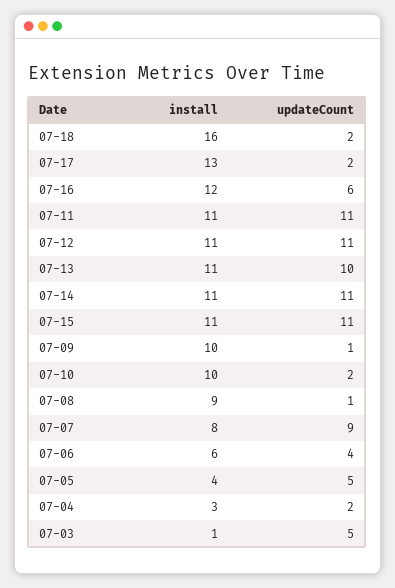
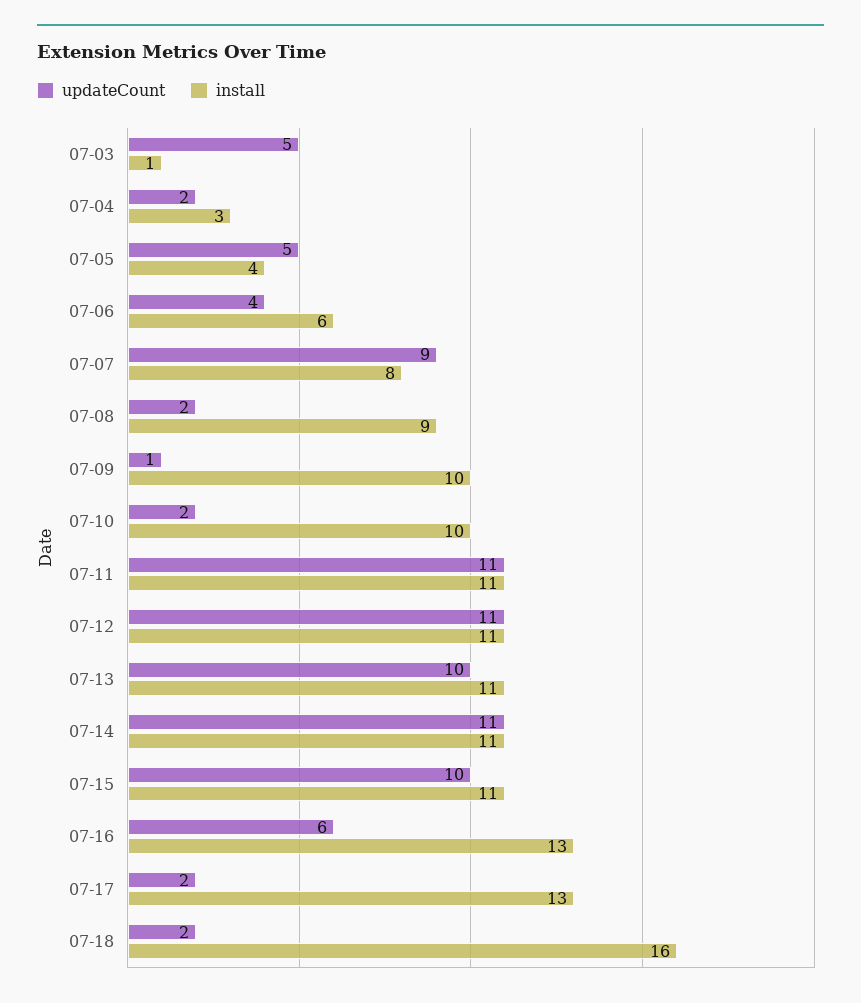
install, 07-16: 12 -> 13
updateCount, 07-15: 11 -> 10
updateCount, 07-08: 1 -> 2

